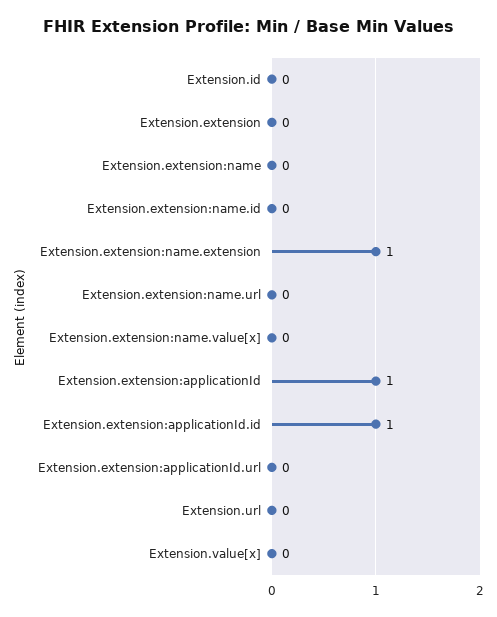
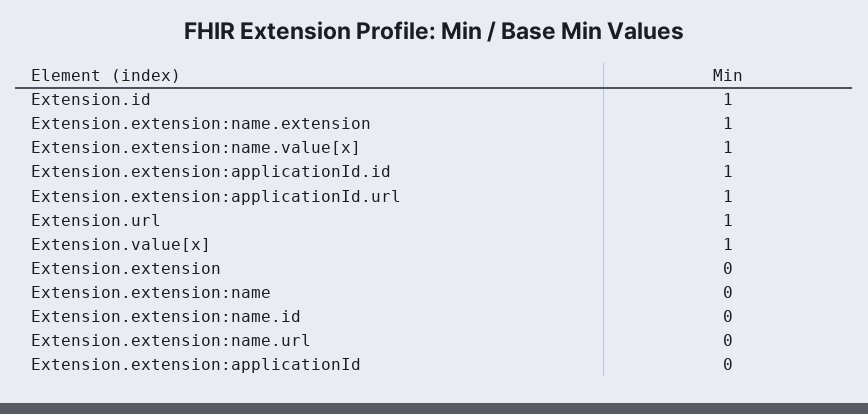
Extension.id: 0 -> 1
Extension.extension:name.value[x]: 0 -> 1
Extension.extension:applicationId: 1 -> 0
Extension.extension:applicationId.url: 0 -> 1
Extension.url: 0 -> 1
Extension.value[x]: 0 -> 1

